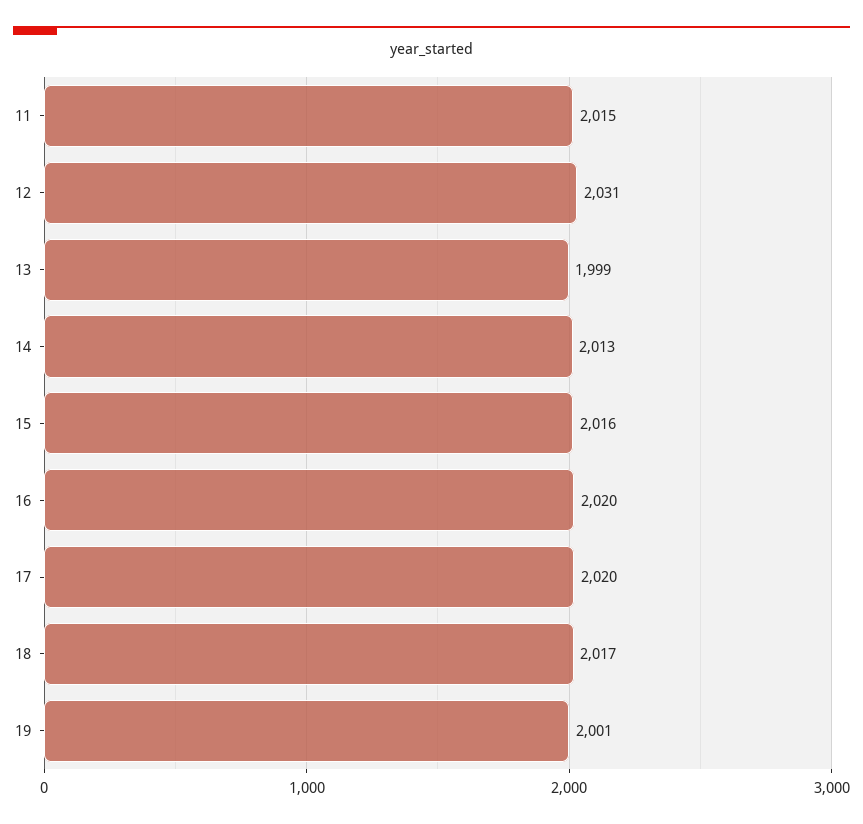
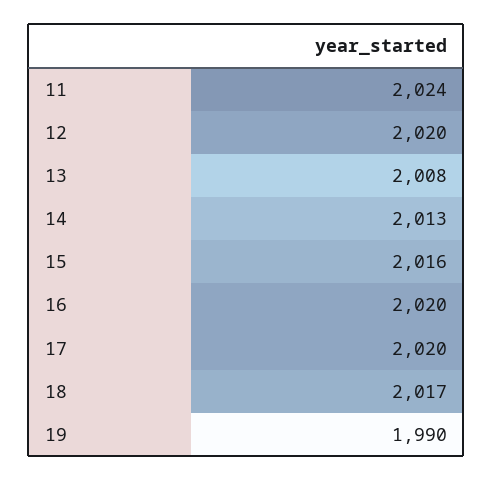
11: 2015 -> 2024
12: 2031 -> 2020
13: 1999 -> 2008
19: 2001 -> 1990

